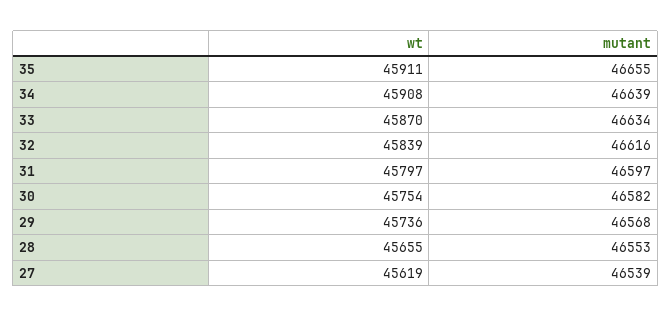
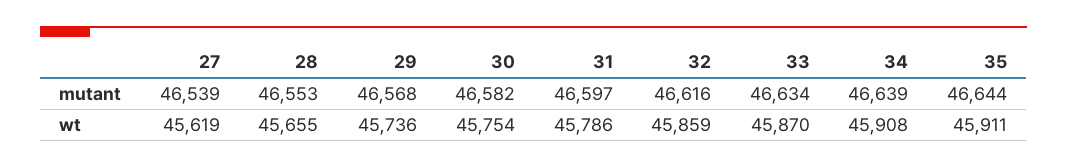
mutant, 35: 46655 -> 46644
wt, 32: 45839 -> 45859
wt, 31: 45797 -> 45786

